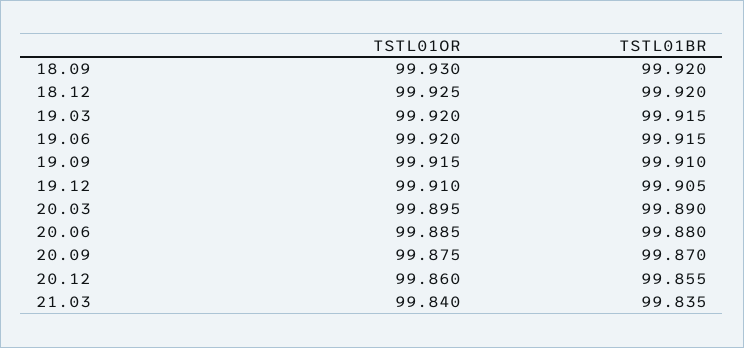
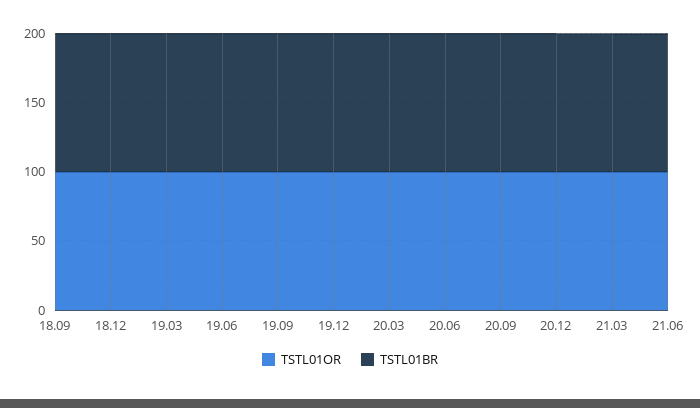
TSTL01OR, 21.06: none -> 100
TSTL01BR, 21.06: none -> 100

